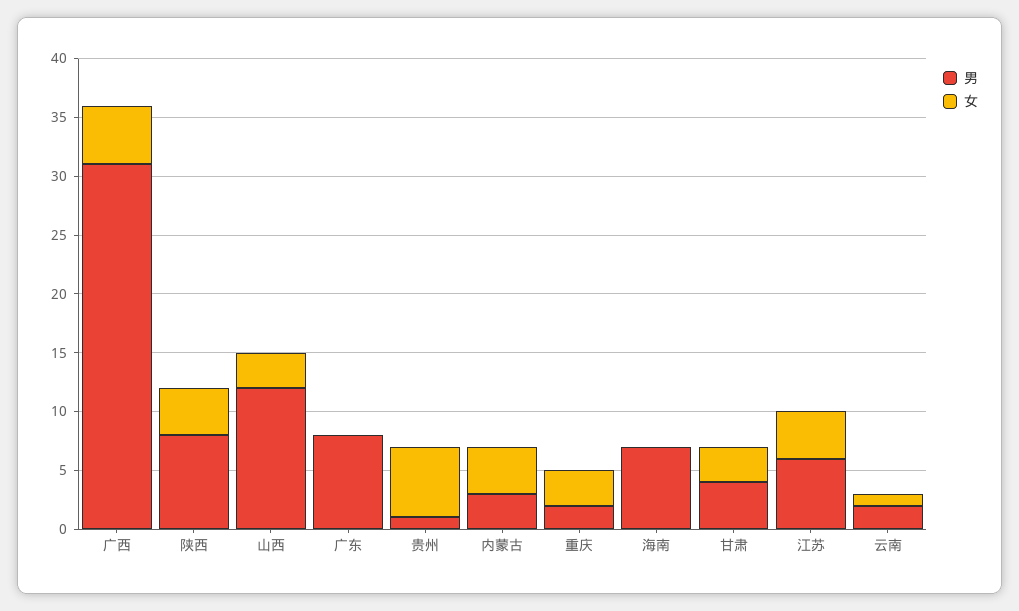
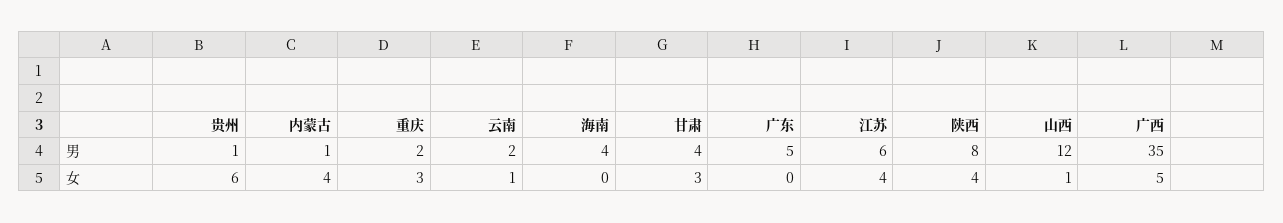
男, 广西: 31 -> 35
女, 山西: 3 -> 1
男, 广东: 8 -> 5
男, 内蒙古: 3 -> 1
男, 海南: 7 -> 4

